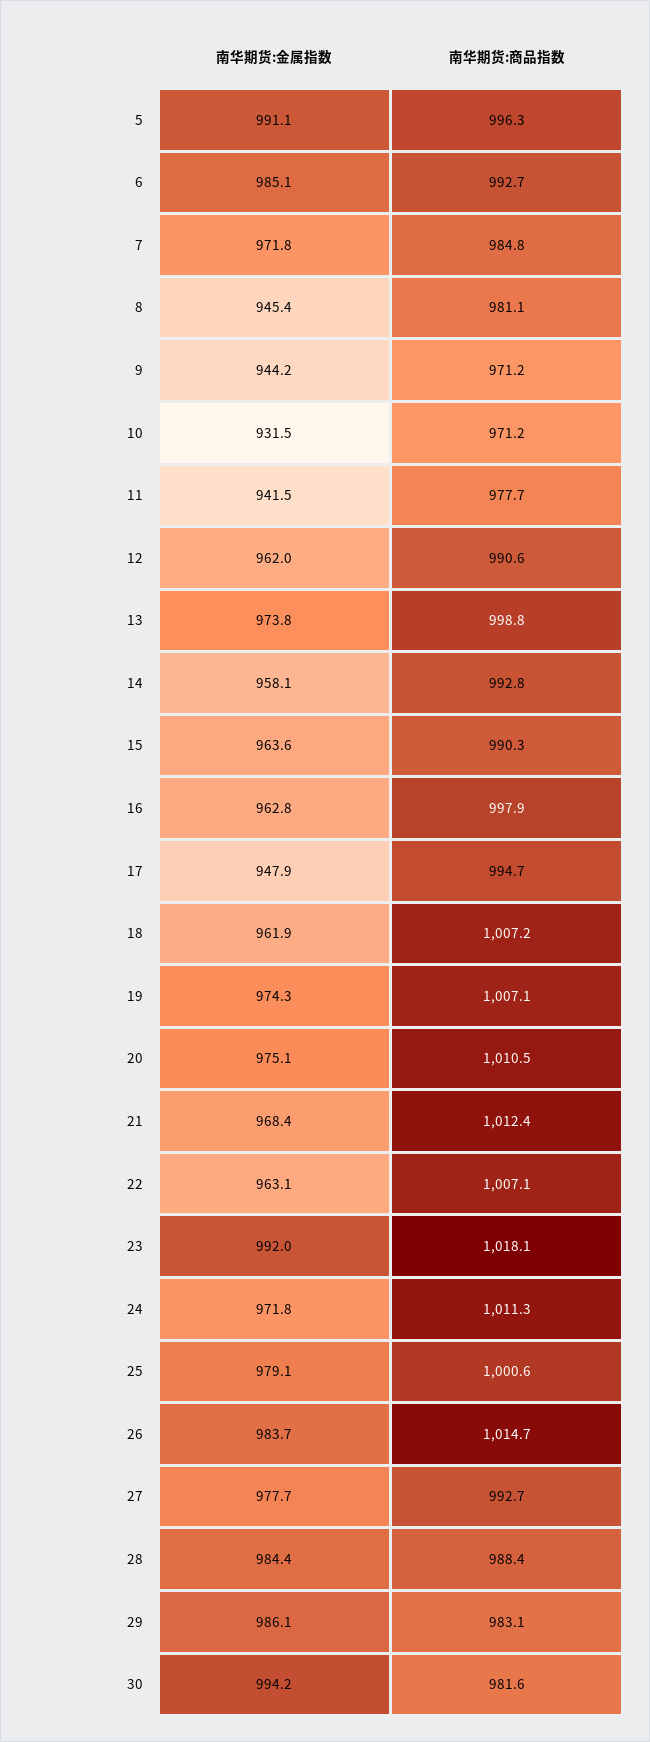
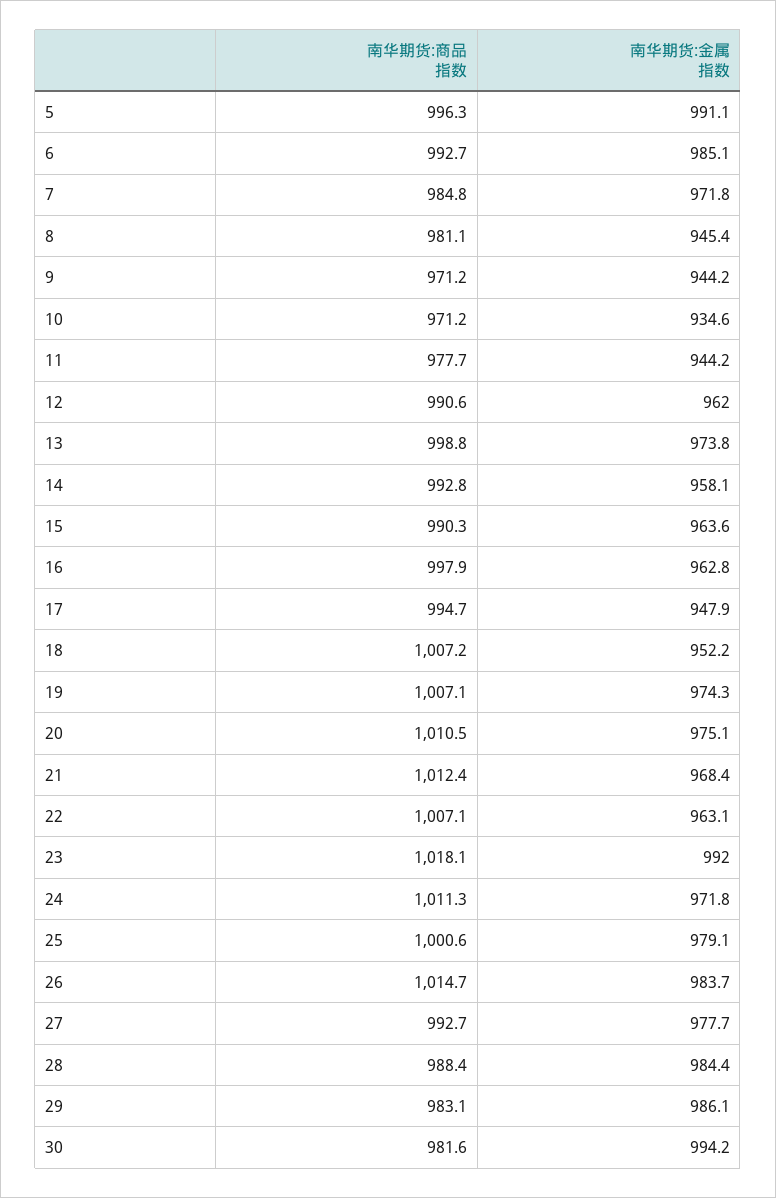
南华期货:金属指数, 10: 931.5 -> 934.6
南华期货:金属指数, 11: 941.5 -> 944.2
南华期货:金属指数, 18: 961.9 -> 952.2

